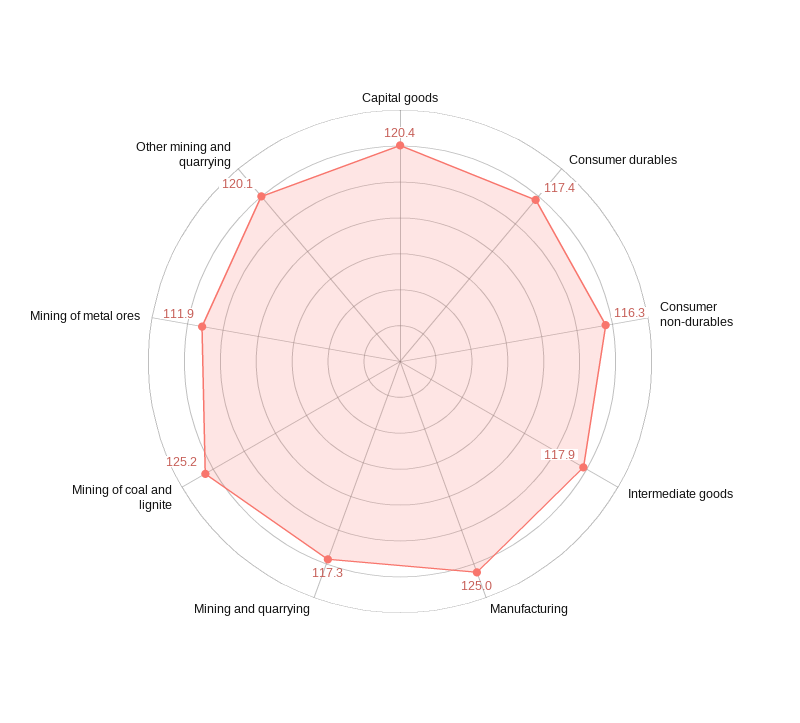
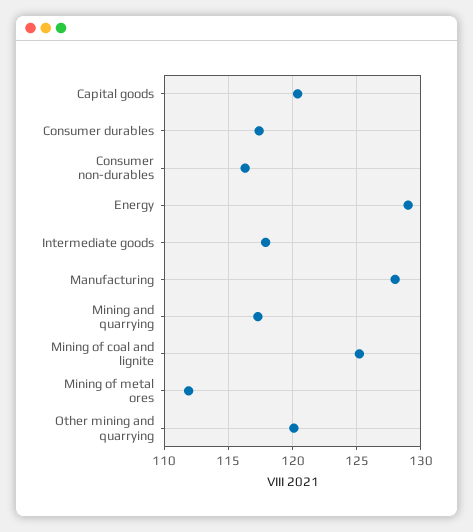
Manufacturing: 125 -> 128
Energy: none -> 129

